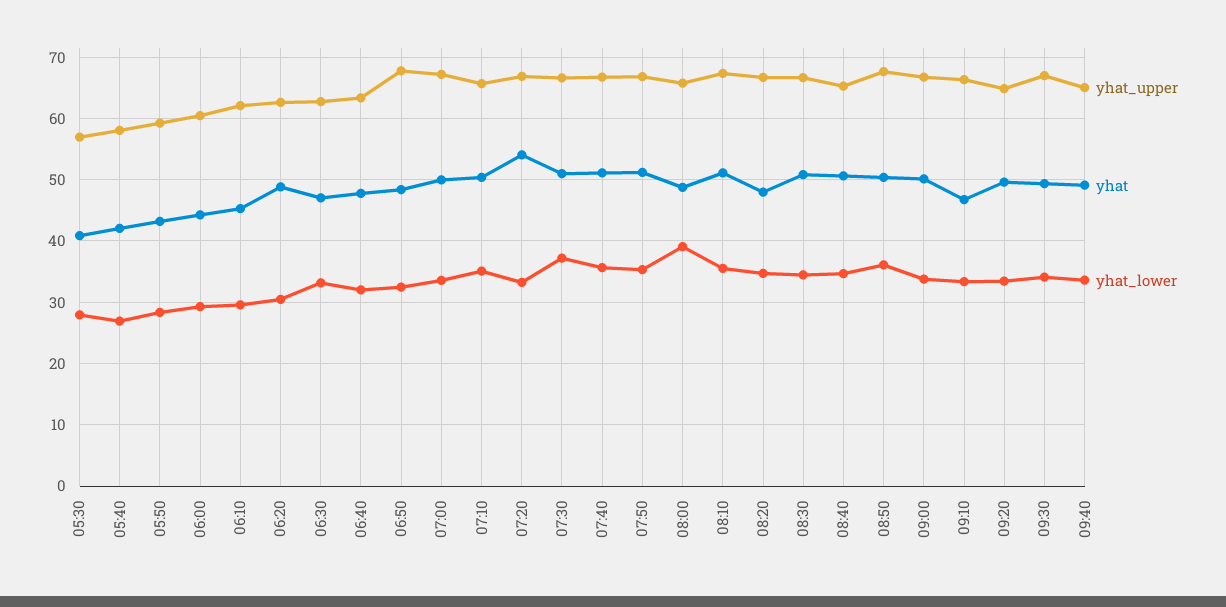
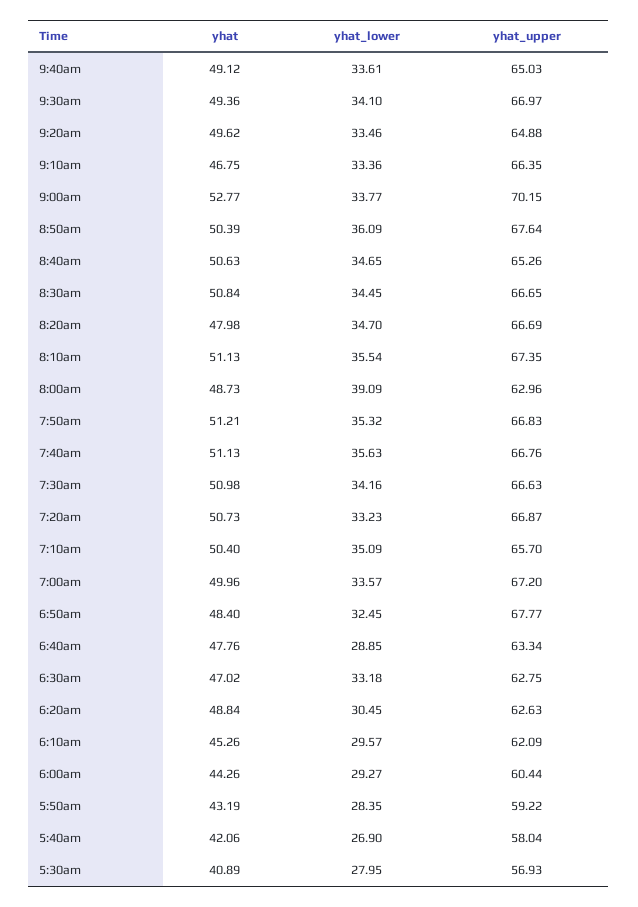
yhat_lower, 06:40: 32 -> 28.85
yhat, 07:20: 54 -> 50.73
yhat_lower, 07:30: 37 -> 34.16
yhat_upper, 08:00: 66 -> 62.96
yhat_upper, 09:00: 67 -> 70.15
yhat, 09:00: 50 -> 52.77

